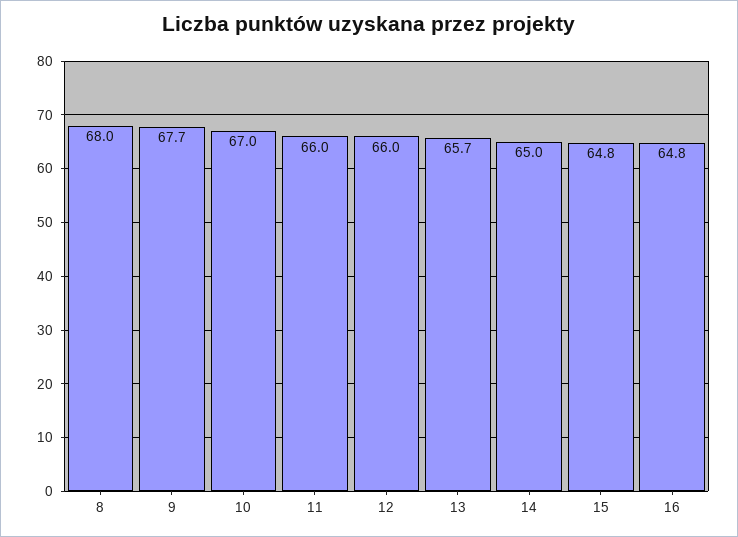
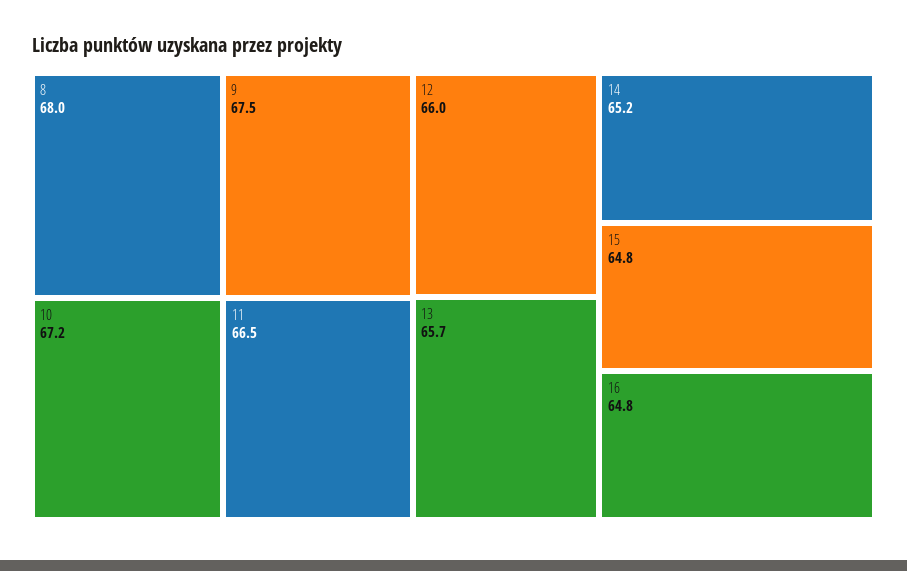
9: 67.7 -> 67.5
10: 67 -> 67.2
11: 66 -> 66.5
14: 65 -> 65.2

